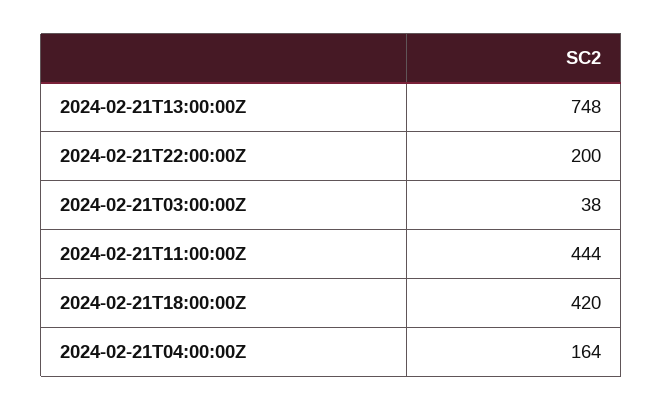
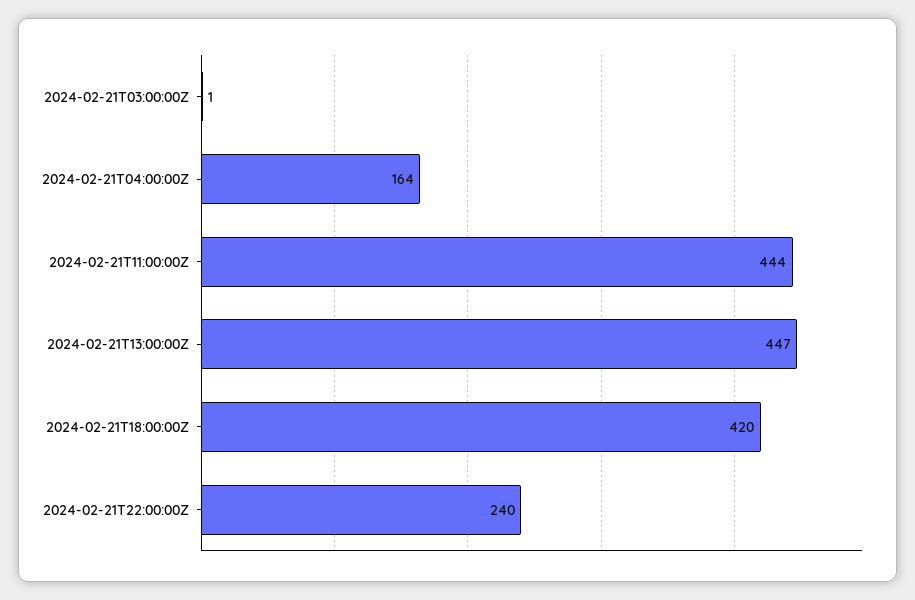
2024-02-21T13:00:00Z: 748 -> 447
2024-02-21T22:00:00Z: 200 -> 240
2024-02-21T03:00:00Z: 38 -> 1

